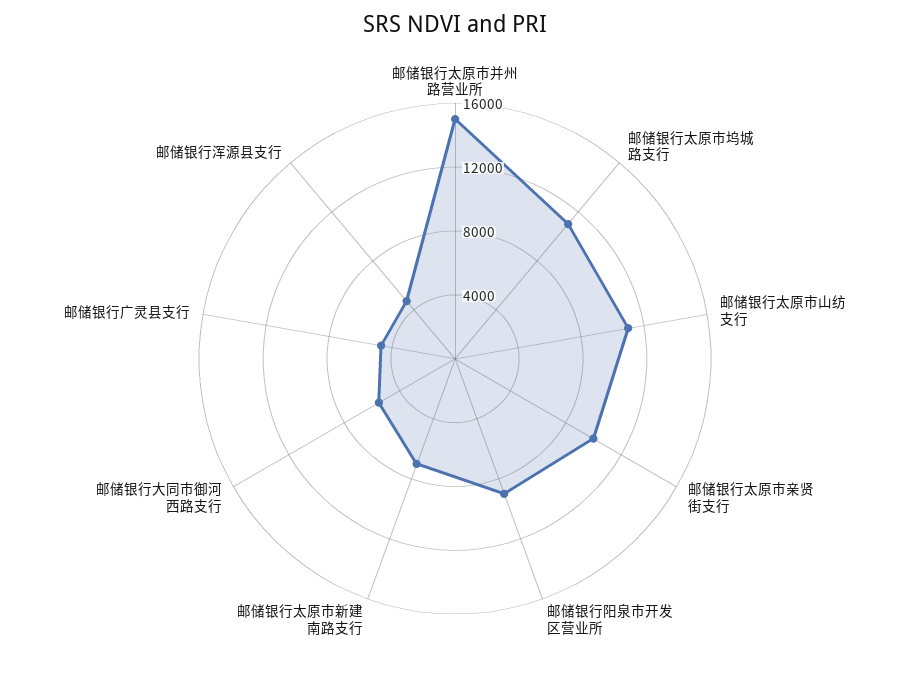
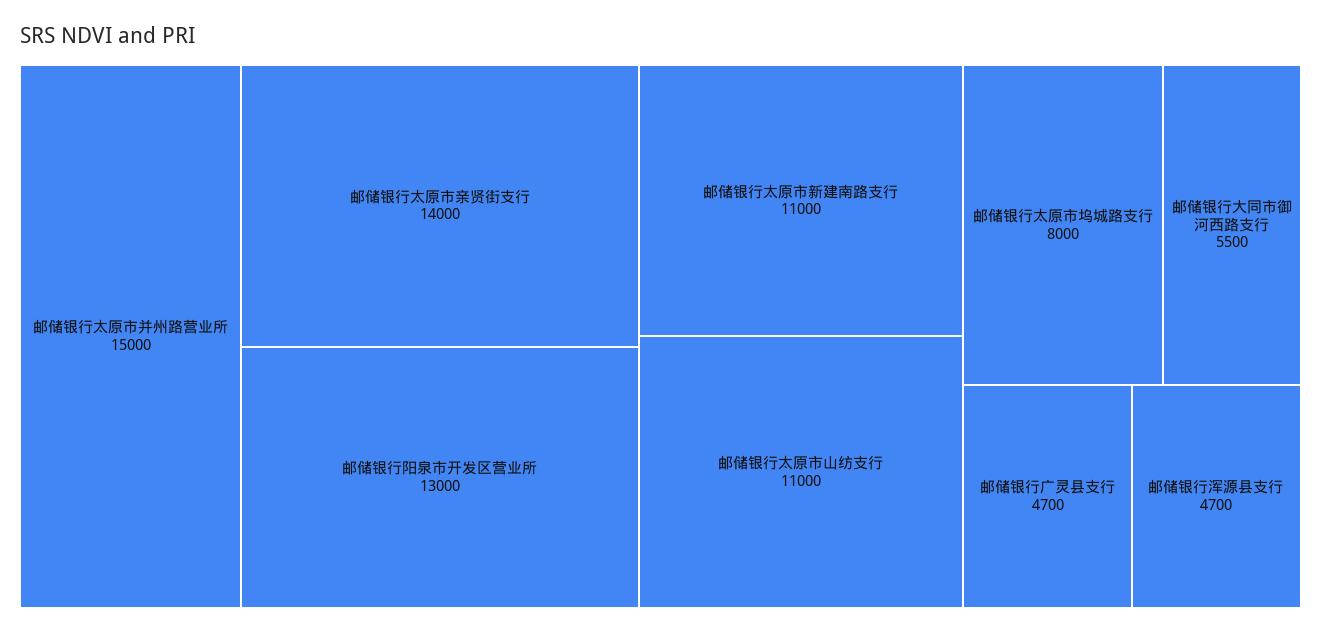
邮储银行太原市坞城路支行: 11000 -> 8000
邮储银行太原市亲贤街支行: 10000 -> 14000
邮储银行阳泉市开发区营业所: 9000 -> 13000
邮储银行太原市新建南路支行: 7000 -> 11000

